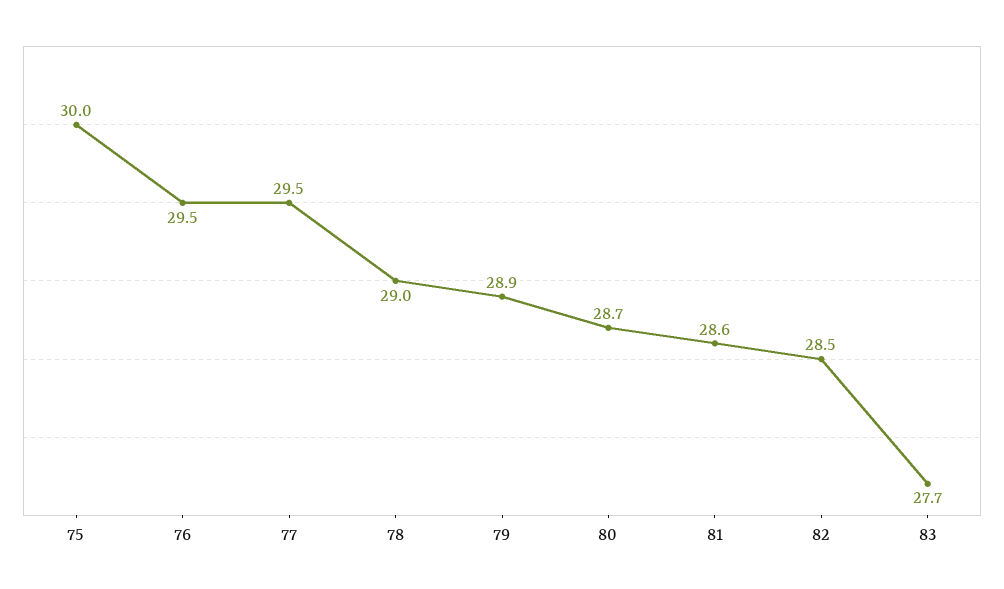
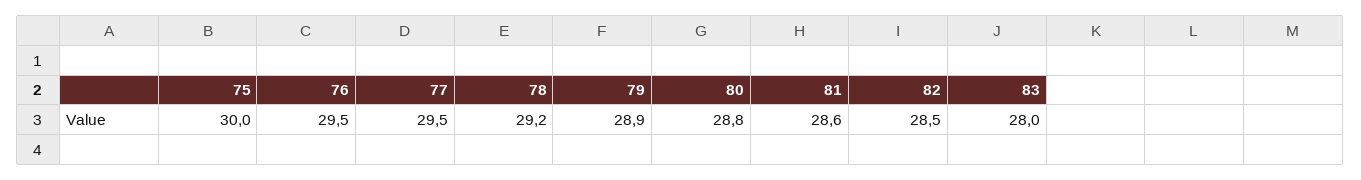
78: 29 -> 29.2
80: 28.7 -> 28.8
83: 27.7 -> 28

